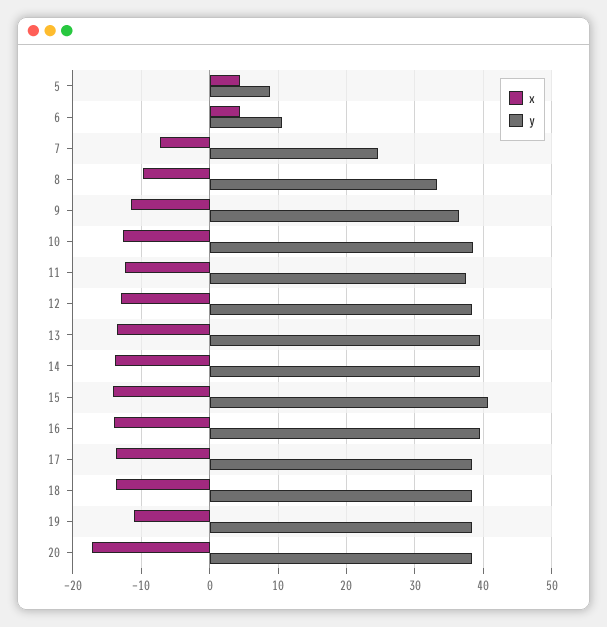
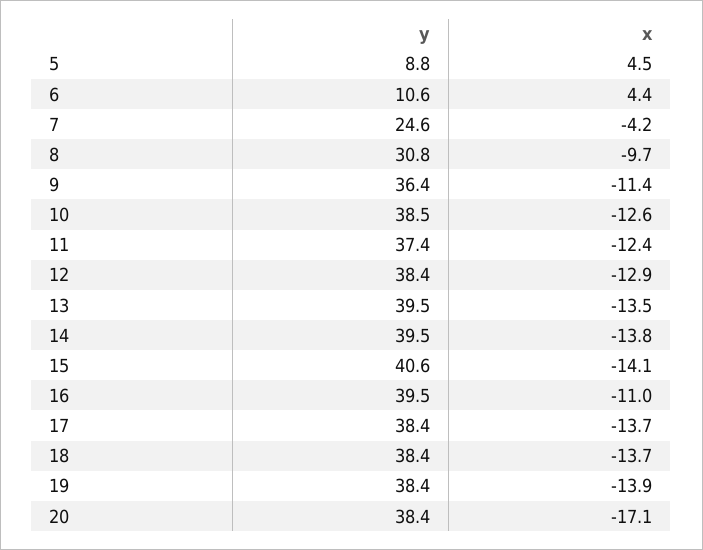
x, 7: -7 -> -4.2
y, 8: 33 -> 30.8
x, 16: -14 -> -11
x, 19: -11 -> -13.9

